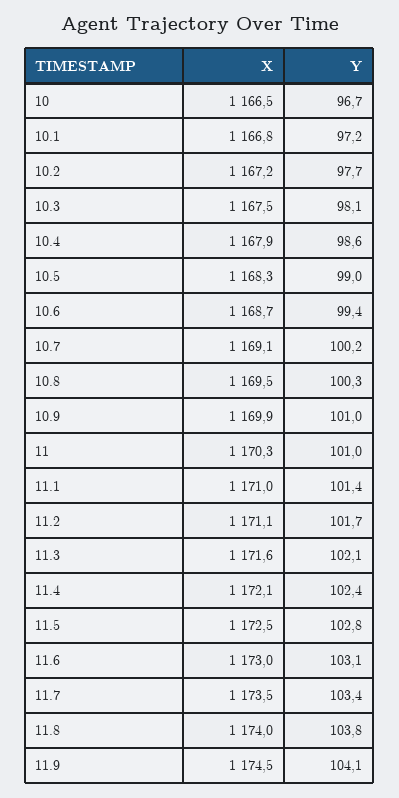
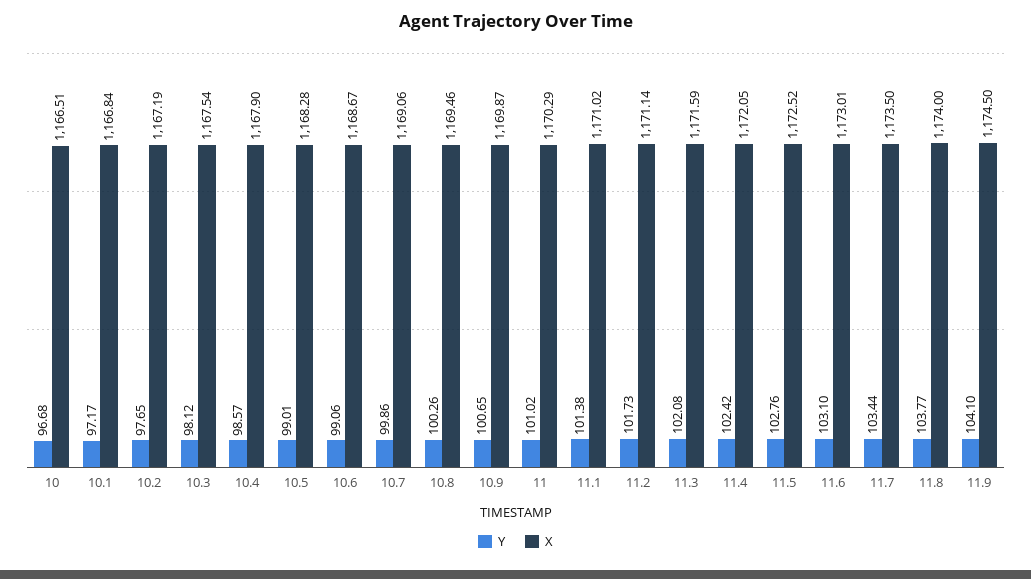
Y, 10.6: 99.4 -> 99.06
Y, 10.7: 100.2 -> 99.86
Y, 10.9: 101 -> 100.65

